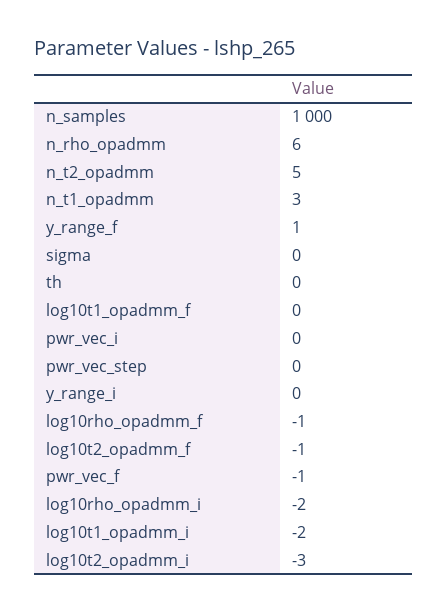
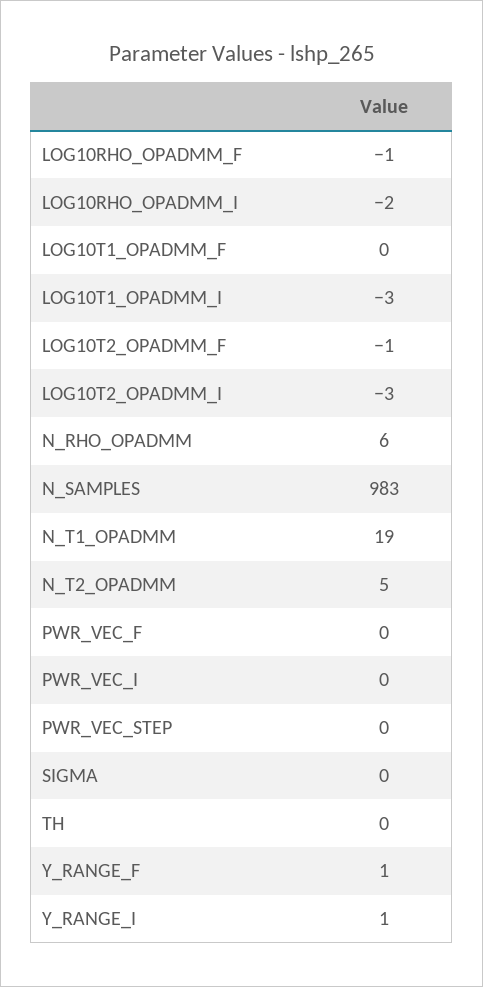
n_samples: 1000 -> 983
n_t1_opadmm: 3 -> 19
y_range_i: 0 -> 1
pwr_vec_f: -1 -> 0
log10t1_opadmm_i: -2 -> -3

